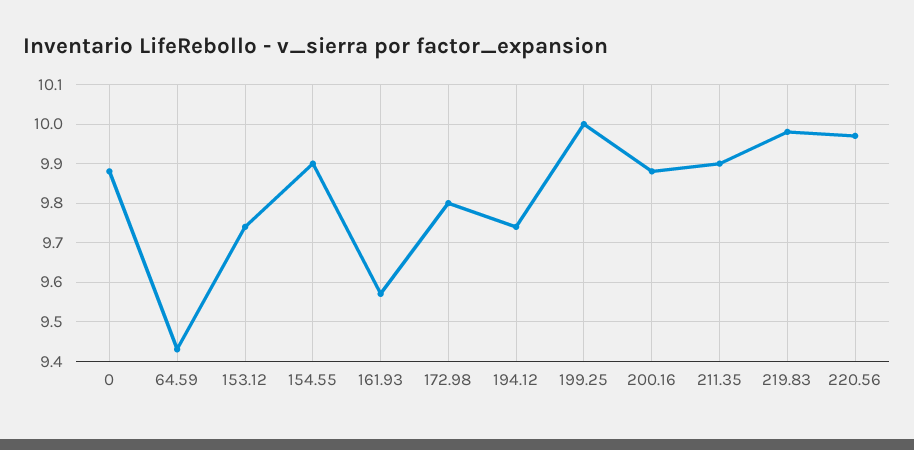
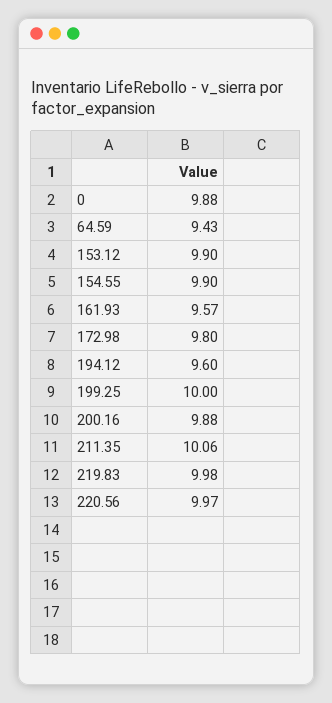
153.12: 9.75 -> 9.9
194.12: 9.75 -> 9.6
211.35: 9.9 -> 10.06

